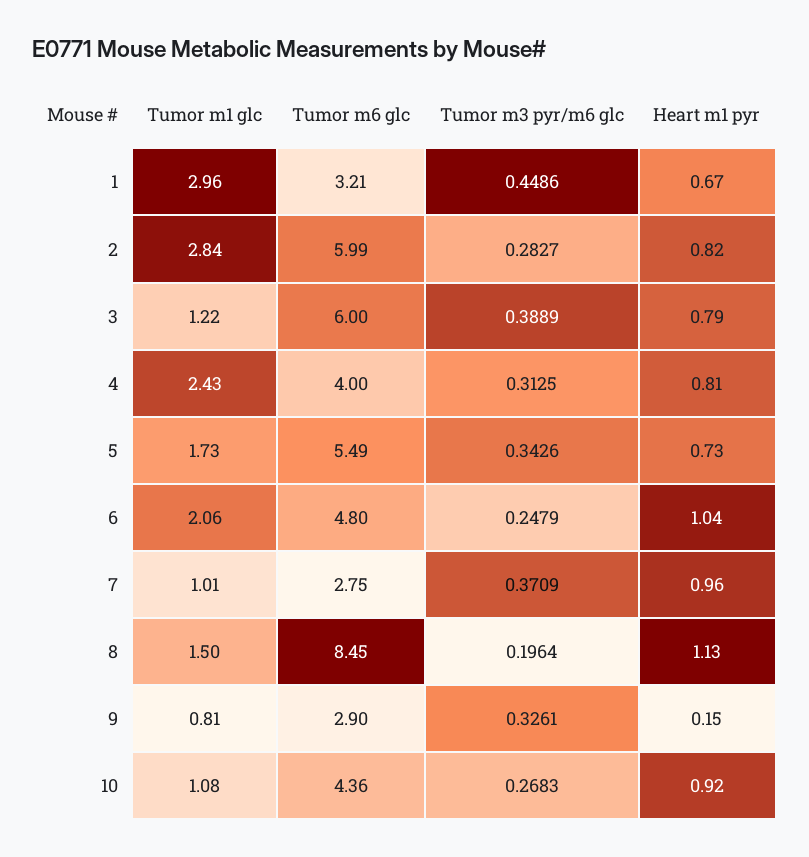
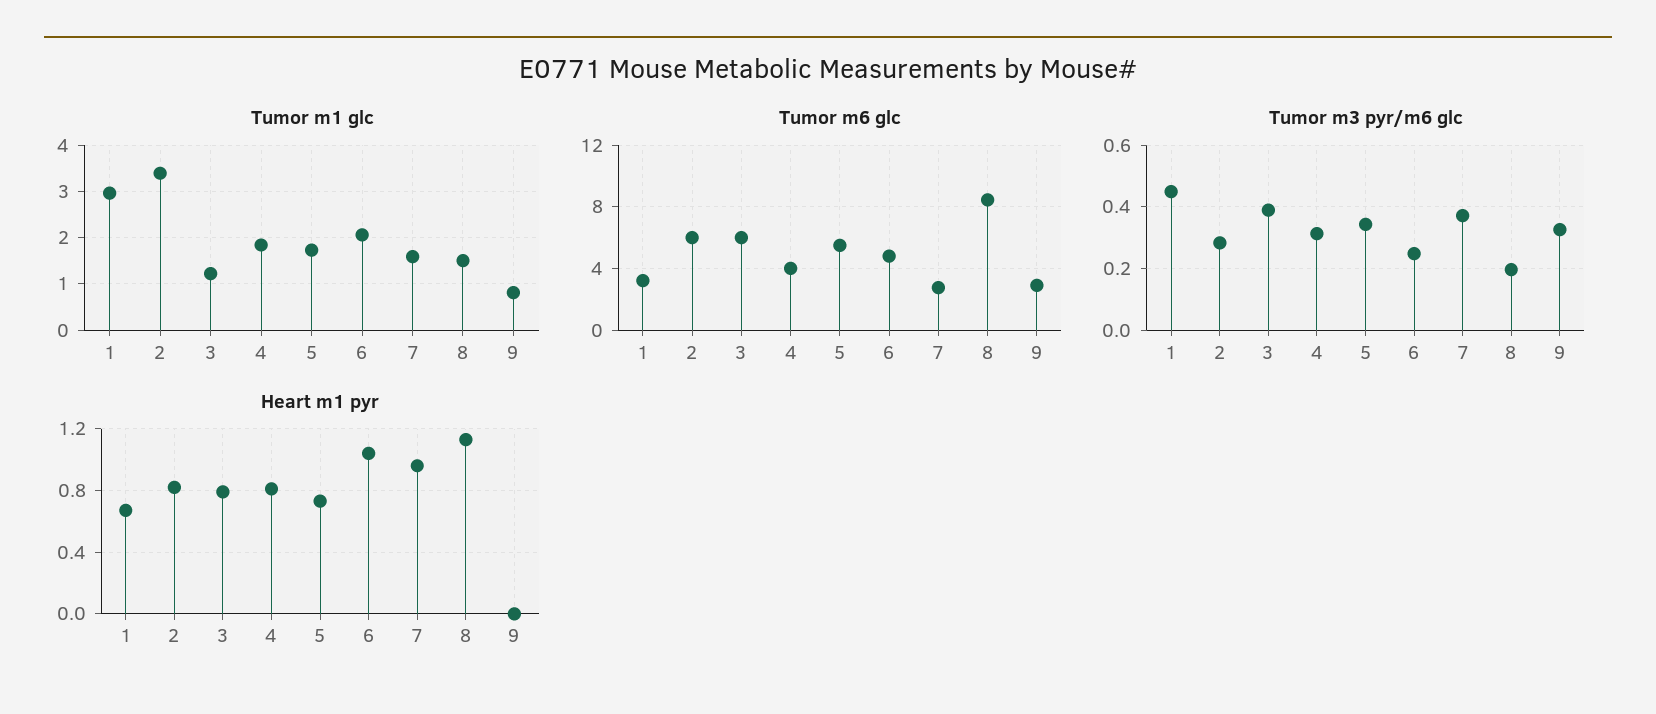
Tumor m1 glc, 2: 2.84 -> 3.4
Tumor m1 glc, 4: 2.43 -> 1.8
Tumor m1 glc, 7: 1.01 -> 1.6
Heart m1 pyr, 9: 0.15 -> 0
Tumor m1 glc, 10: 1.08 -> none
Tumor m6 glc, 10: 4.36 -> none
Tumor m3 pyr/m6 glc, 10: 0.2683 -> none
Heart m1 pyr, 10: 0.92 -> none

